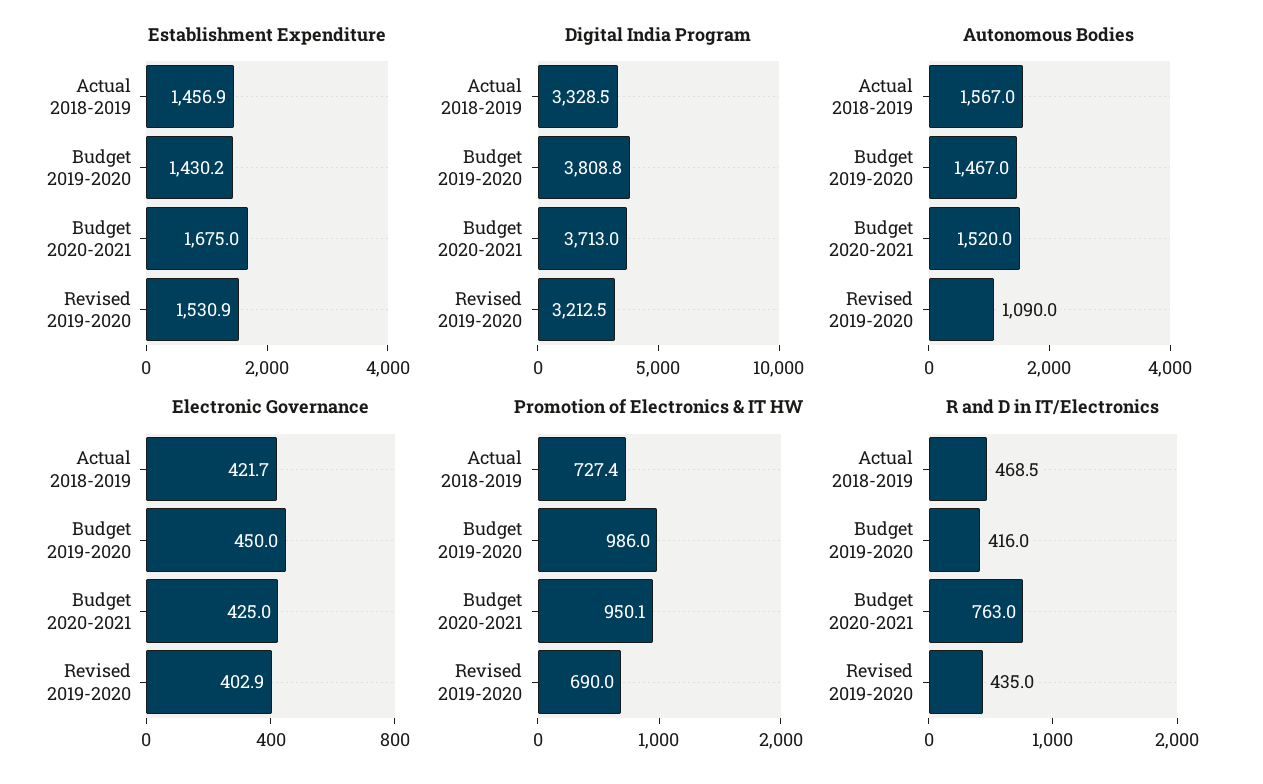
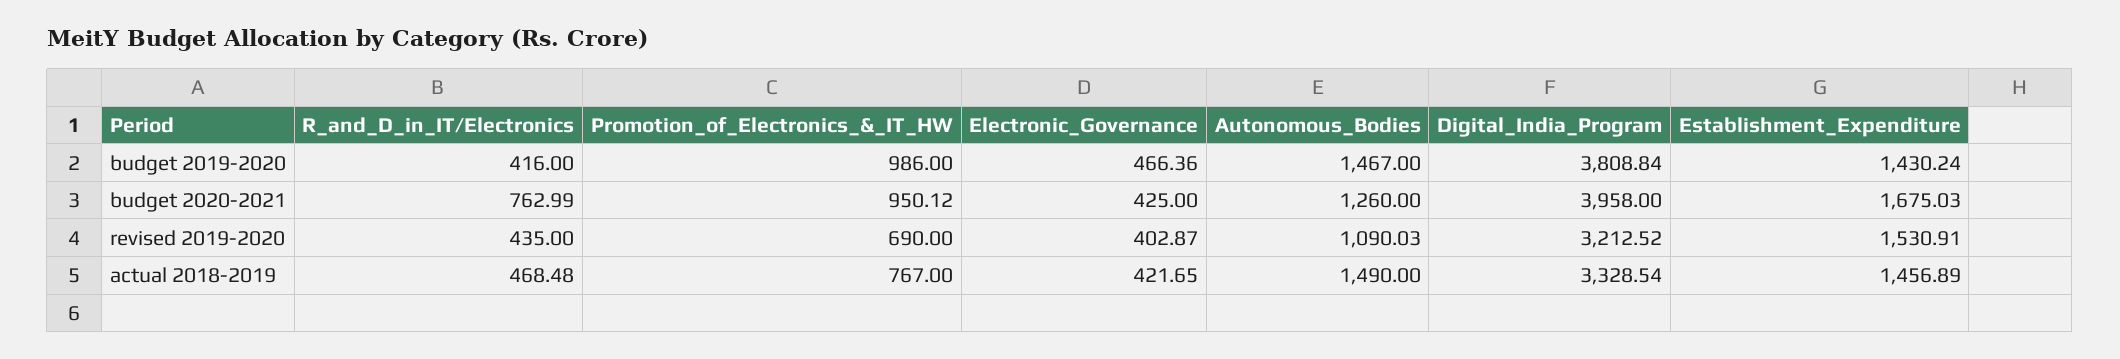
Digital India Program, Budget 2020-2021: 3713 -> 3958
Autonomous Bodies, Actual 2018-2019: 1567 -> 1490
Autonomous Bodies, Budget 2020-2021: 1520 -> 1260
Electronic Governance, Budget 2019-2020: 450 -> 466.36
Promotion of Electronics & IT HW, Actual 2018-2019: 727.4 -> 767

